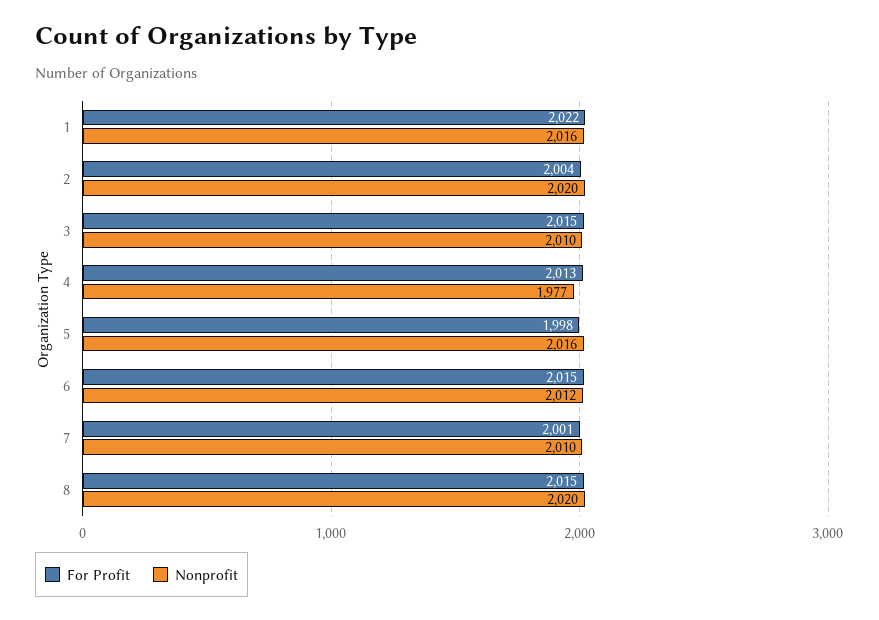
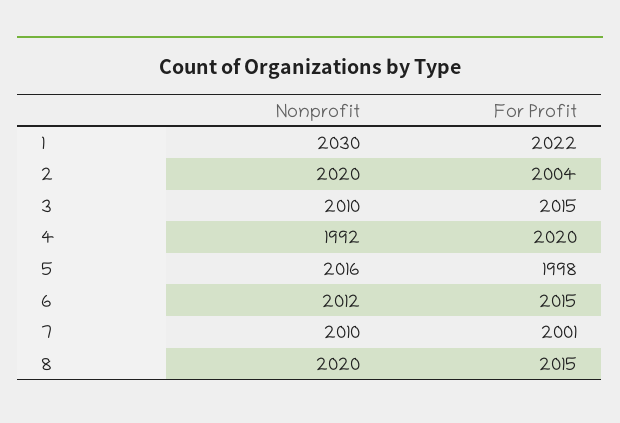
Nonprofit, 1: 2016 -> 2030
For Profit, 4: 2013 -> 2020
Nonprofit, 4: 1977 -> 1992

